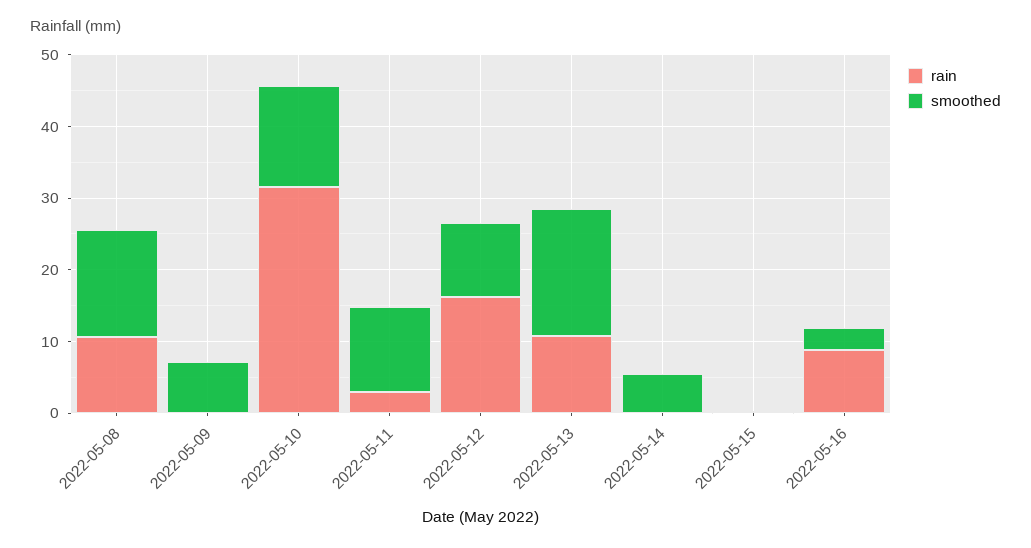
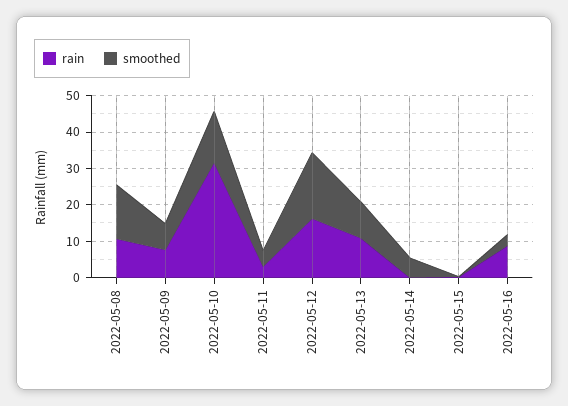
rain, 2022-05-09: 0 -> 7.5
smoothed, 2022-05-11: 12 -> 5
smoothed, 2022-05-12: 10 -> 17.5
smoothed, 2022-05-13: 18 -> 10

